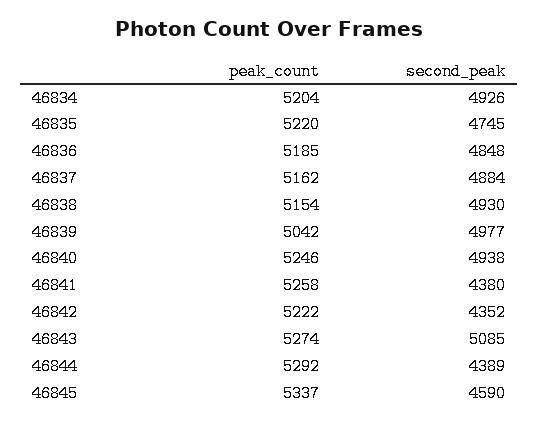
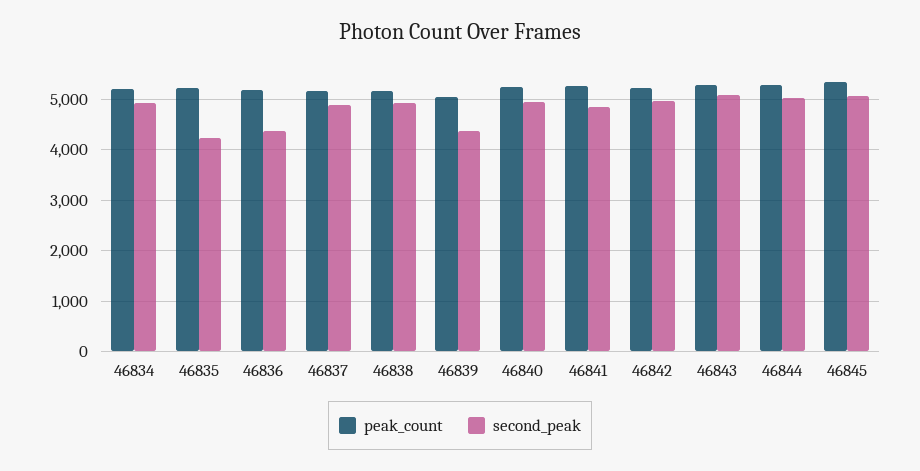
second_peak, 46835: 4745 -> 4200
second_peak, 46836: 4848 -> 4400
second_peak, 46839: 4977 -> 4400
second_peak, 46841: 4380 -> 4800
second_peak, 46842: 4352 -> 5000
second_peak, 46844: 4389 -> 5000
second_peak, 46845: 4590 -> 5000

